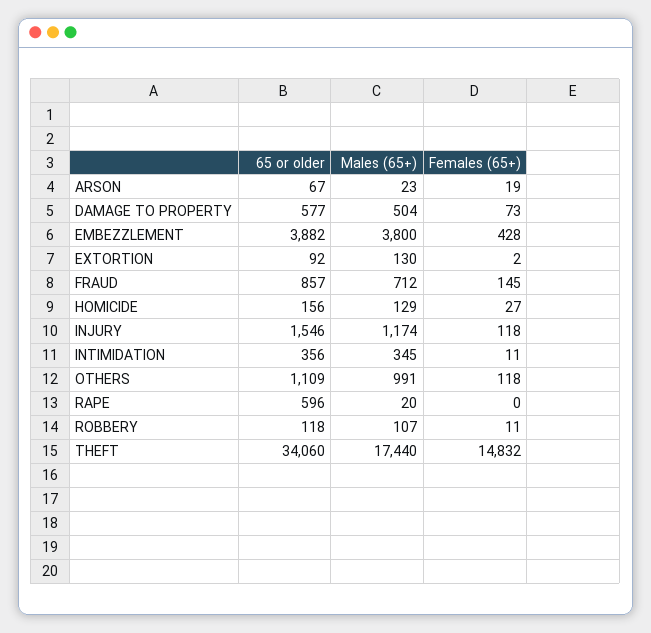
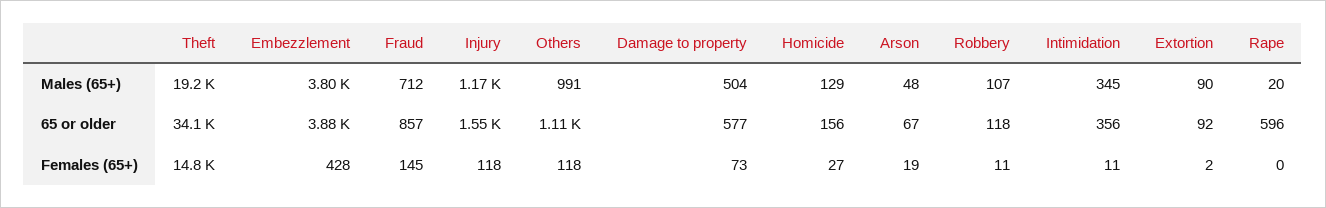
Males (65+), ARSON: 23 -> 48
Males (65+), EXTORTION: 130 -> 90
Males (65+), THEFT: 17440 -> 19200

